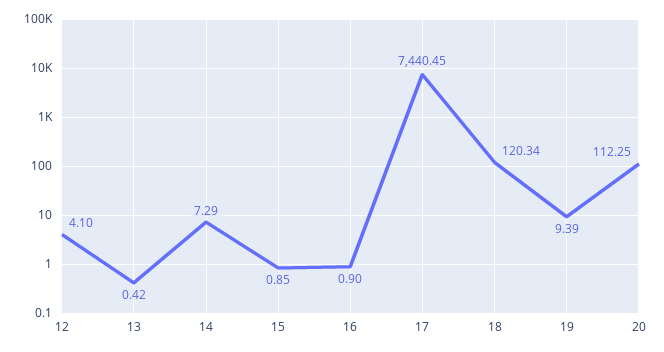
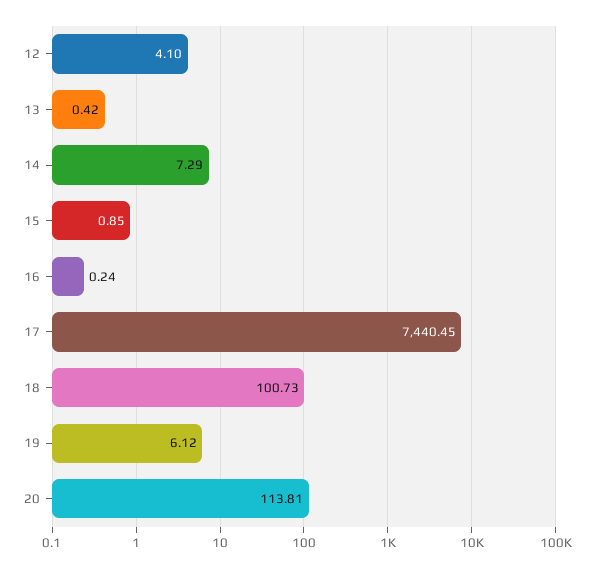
16: 0.9 -> 0.24
18: 120.34 -> 100.73
19: 9.39 -> 6.12
20: 112.25 -> 113.81

